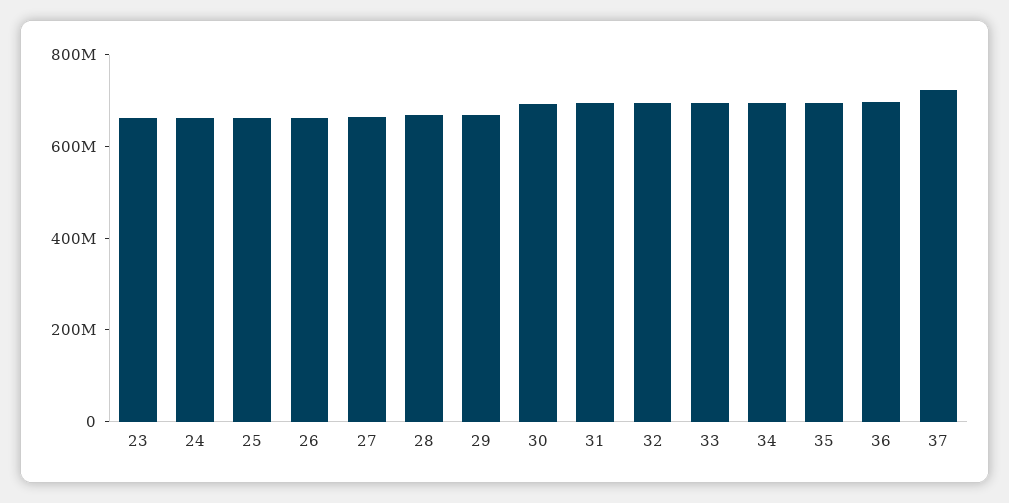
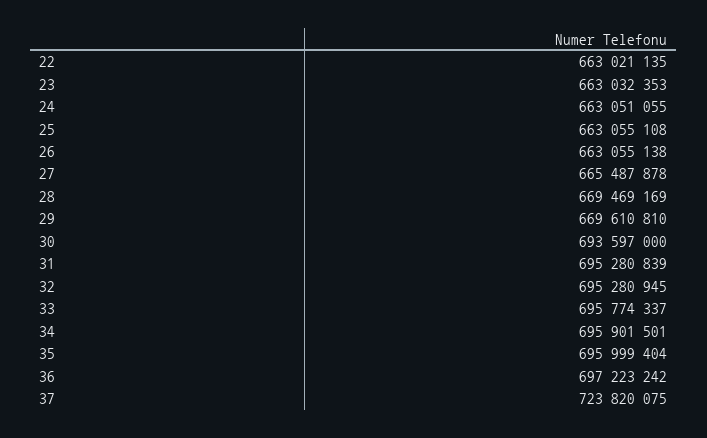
22: none -> 663021135

